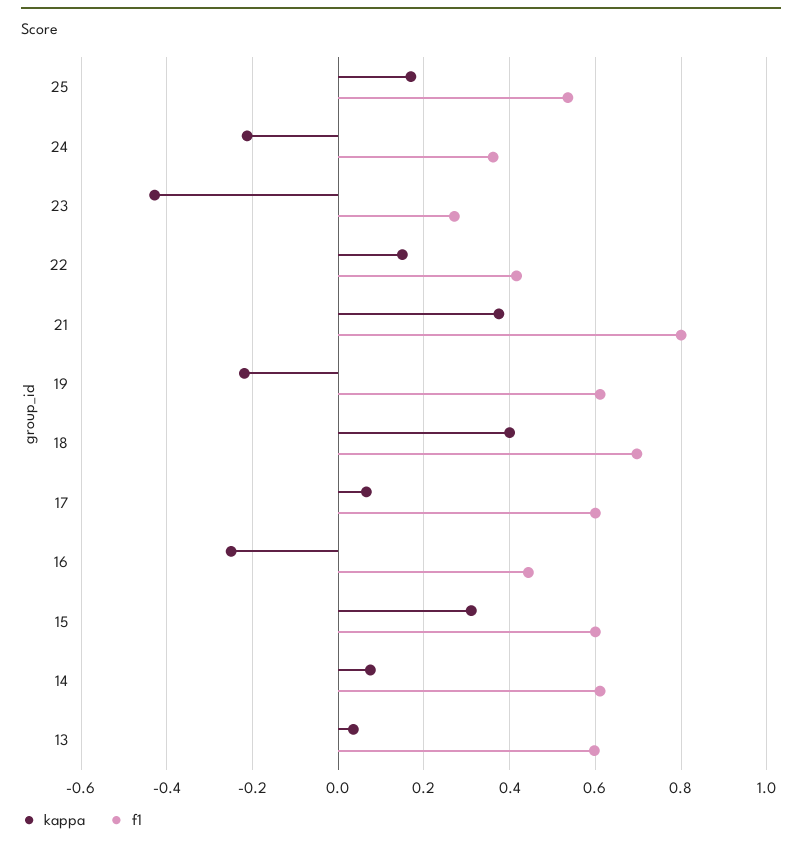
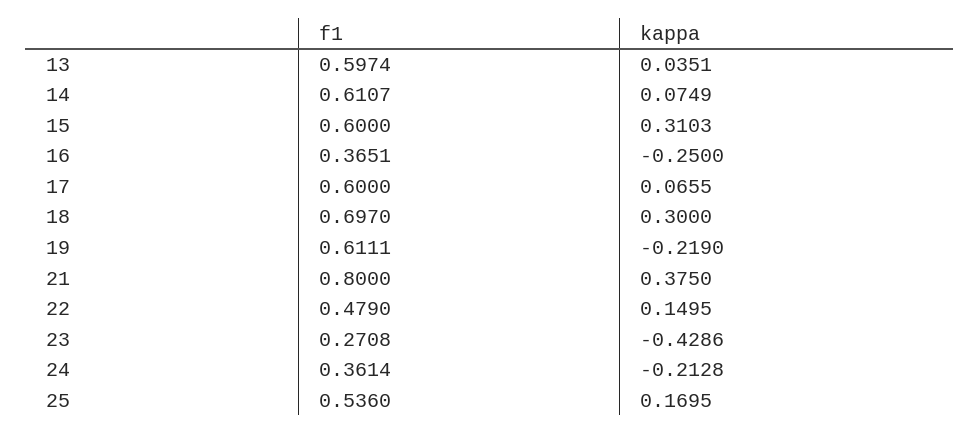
f1, 22: 0.42 -> 0.479
kappa, 18: 0.4 -> 0.3
f1, 16: 0.44 -> 0.3651

